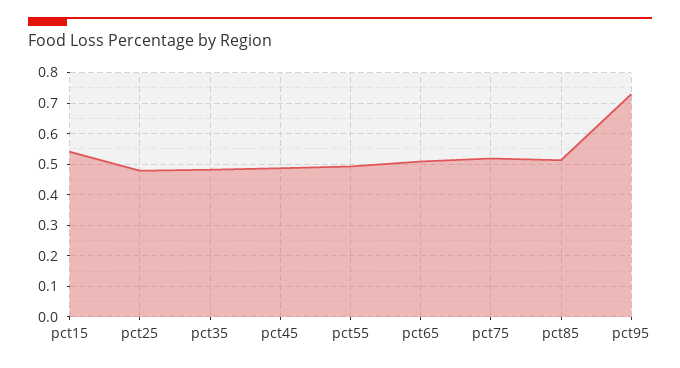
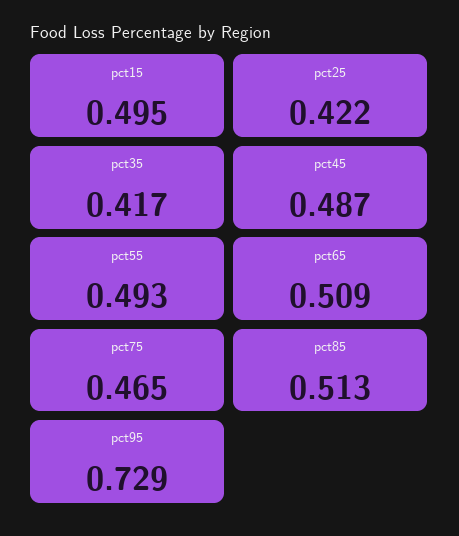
pct15: 0.54 -> 0.495
pct25: 0.48 -> 0.422
pct35: 0.48 -> 0.417
pct75: 0.52 -> 0.465

